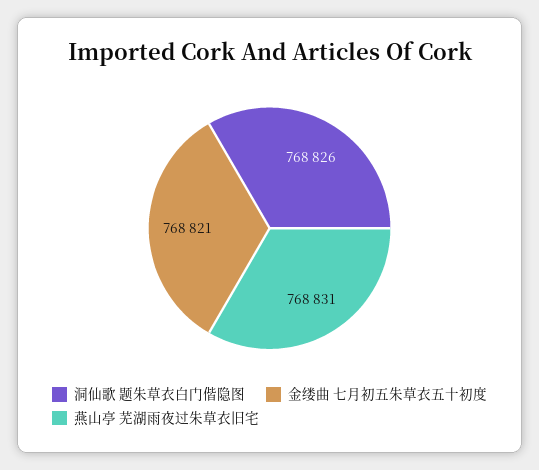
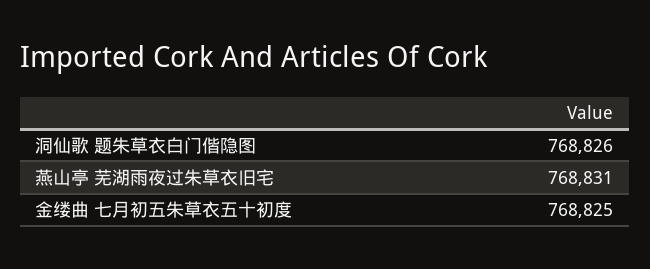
金缕曲 七月初五朱草衣五十初度: 768821 -> 768825

